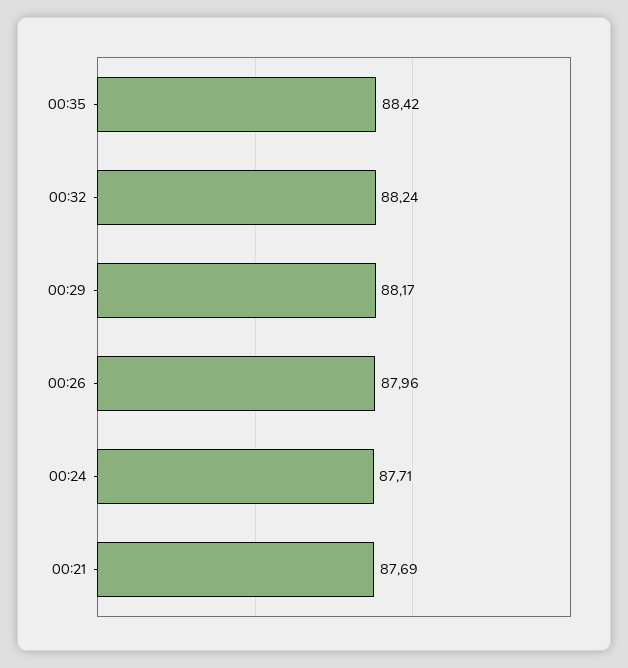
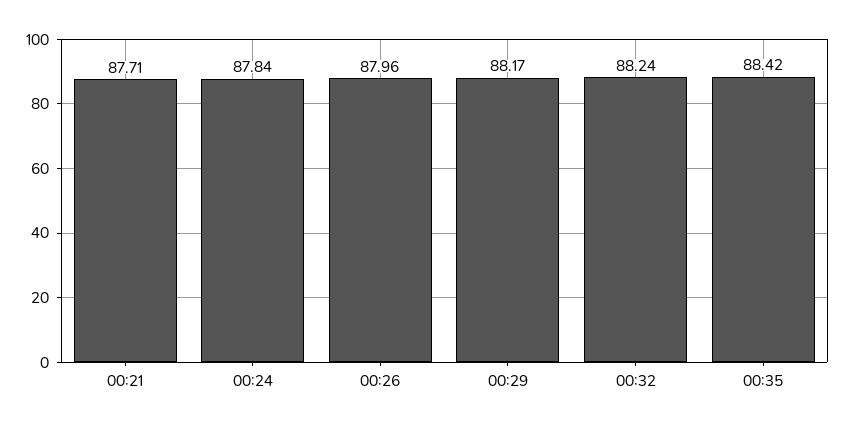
00:24: 87.71 -> 87.84
00:21: 87.69 -> 87.71

